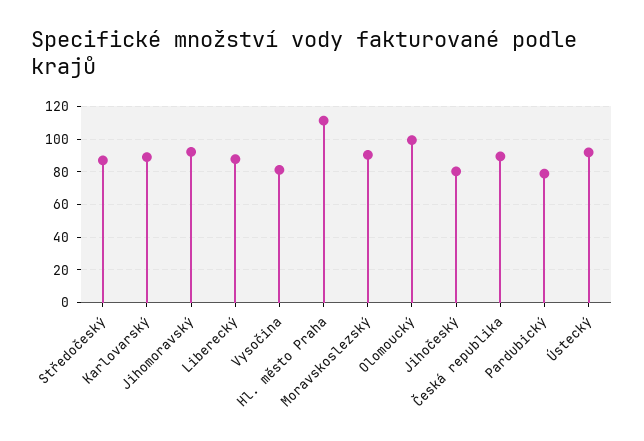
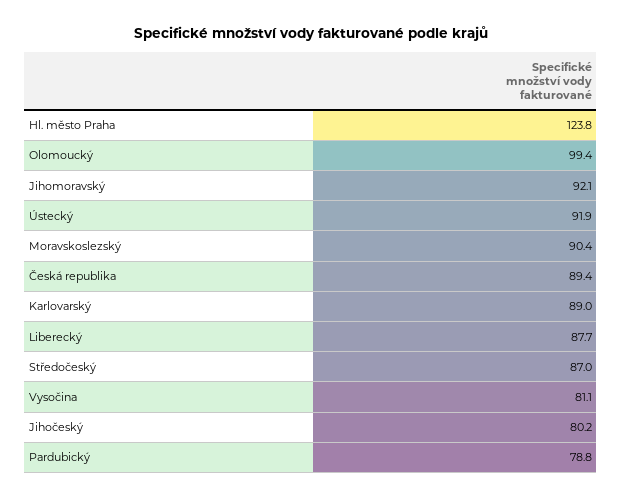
Hl. město Praha: 110 -> 123.8

